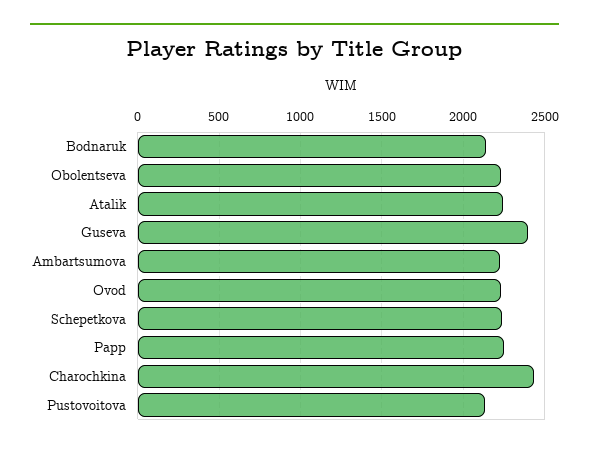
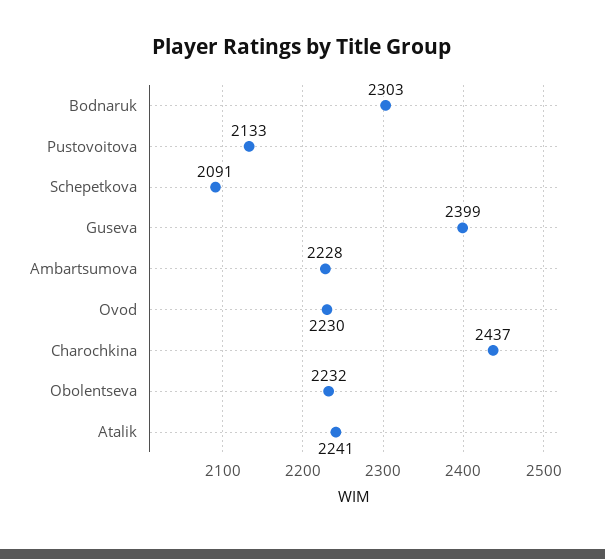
Bodnaruk: 2150 -> 2303
Schepetkova: 2250 -> 2091
Papp: 2250 -> none

